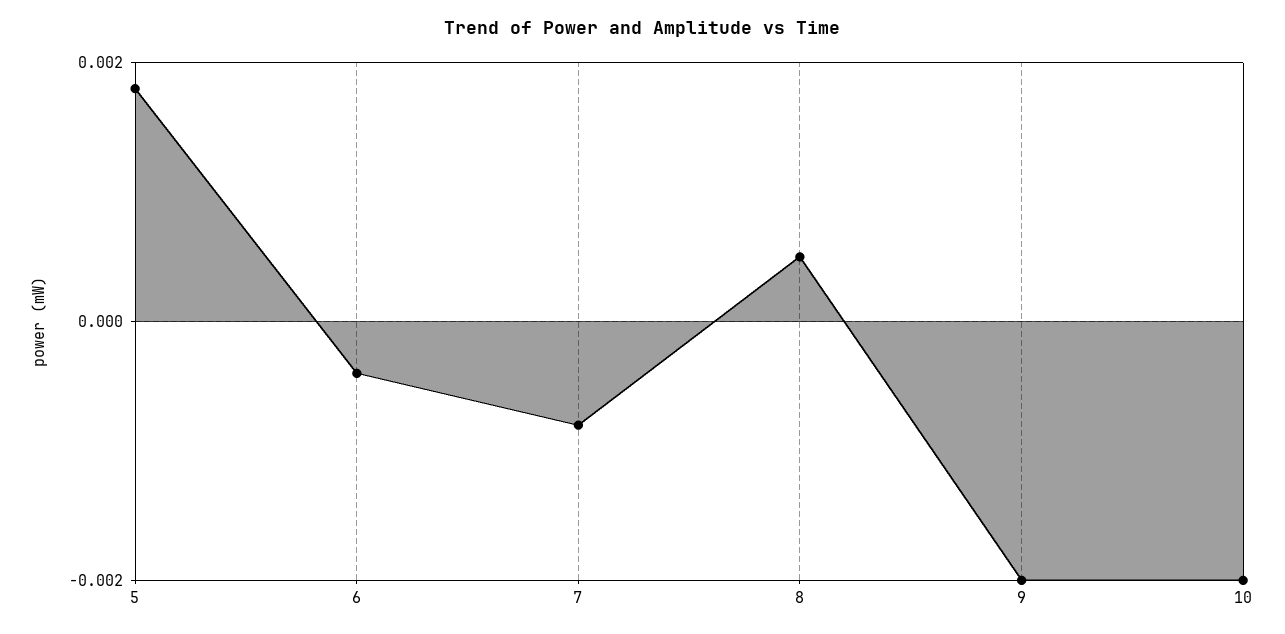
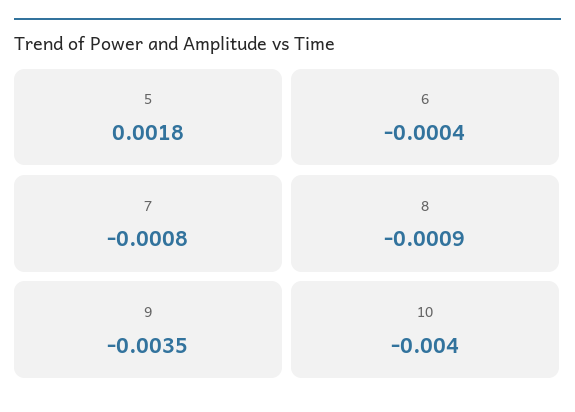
8: 0.0005 -> -0.0009
9: -0.002 -> -0.0035
10: -0.002 -> -0.004

